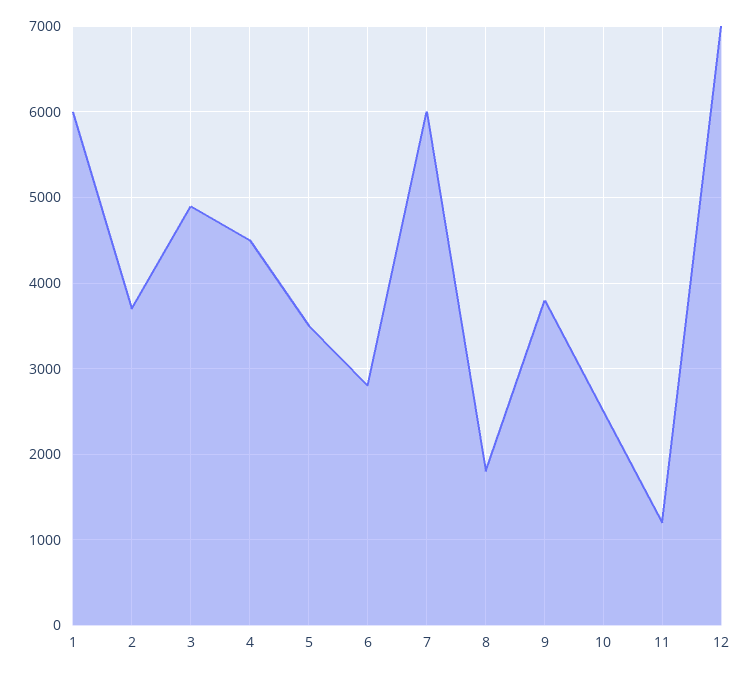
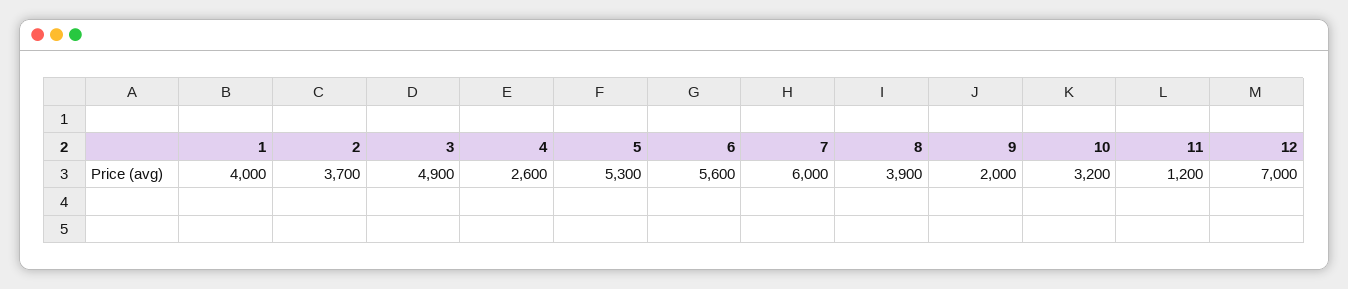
1: 6000 -> 4000
4: 4500 -> 2600
5: 3500 -> 5300
6: 2800 -> 5600
8: 1800 -> 3900
9: 3800 -> 2000
10: 2500 -> 3200

